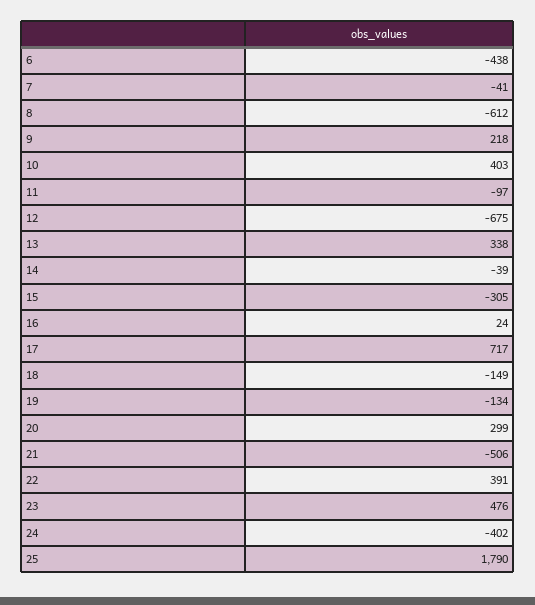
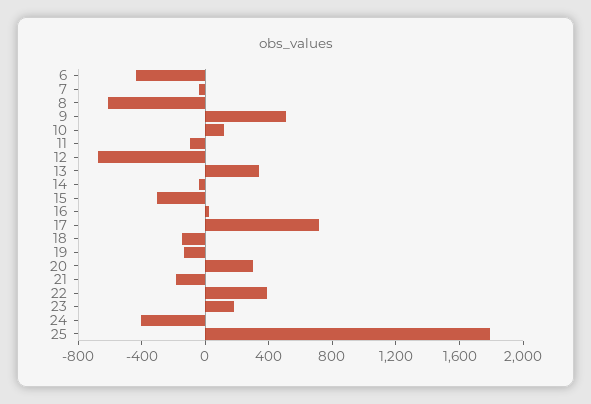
9: 218 -> 500
10: 403 -> 100
21: -506 -> -200
23: 476 -> 200

